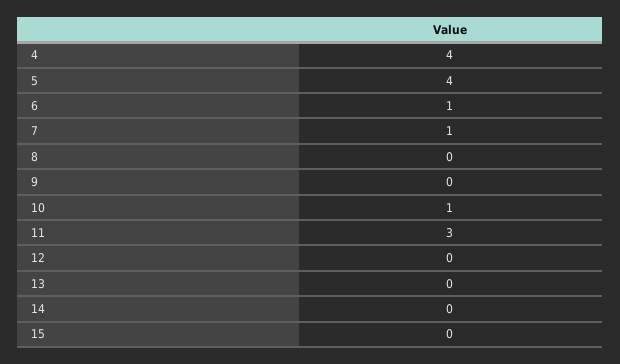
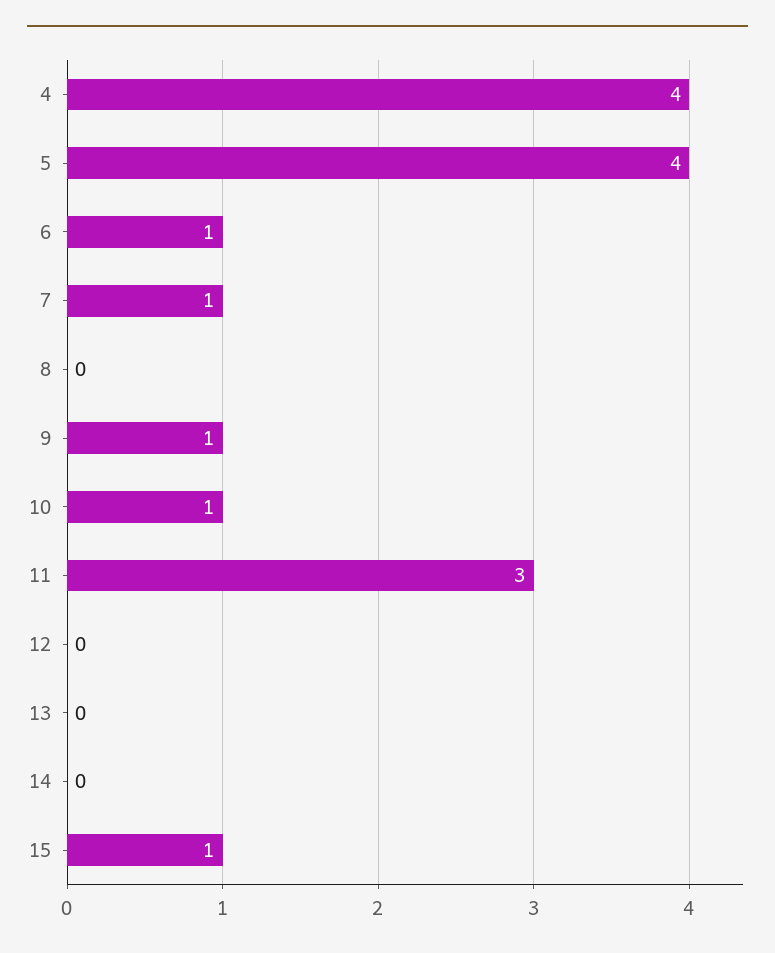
9: 0 -> 1
15: 0 -> 1

